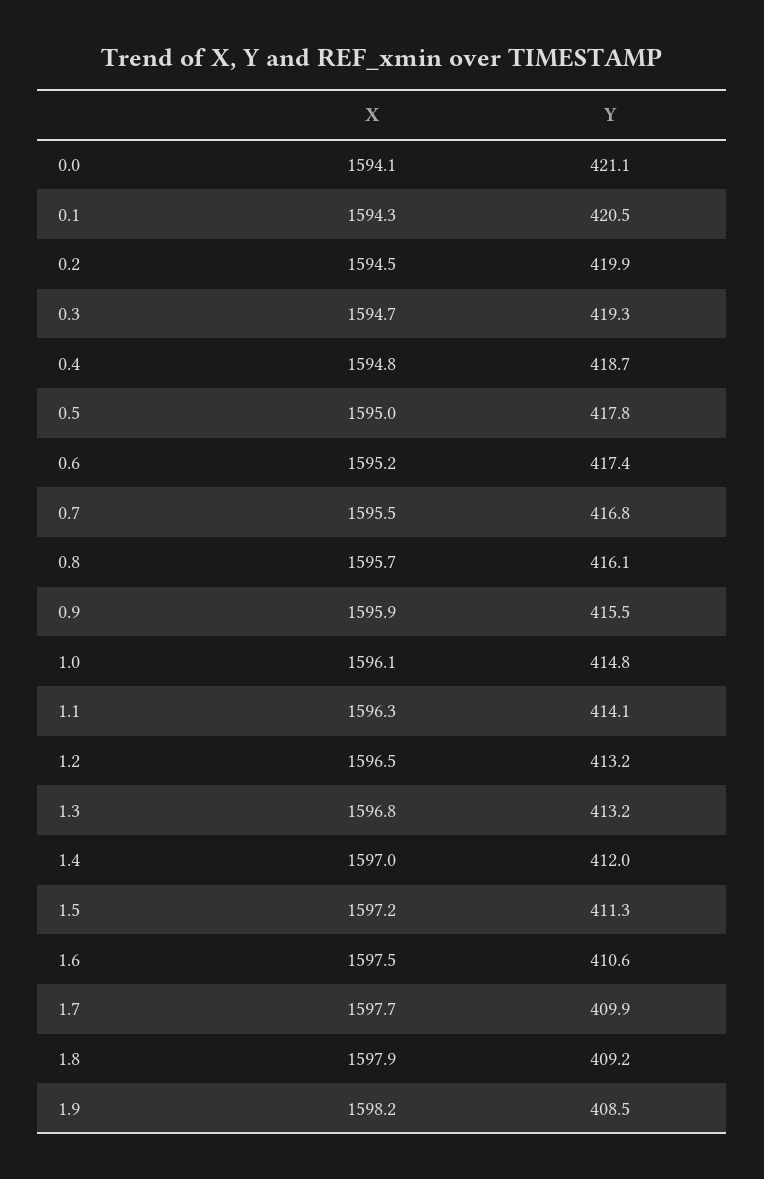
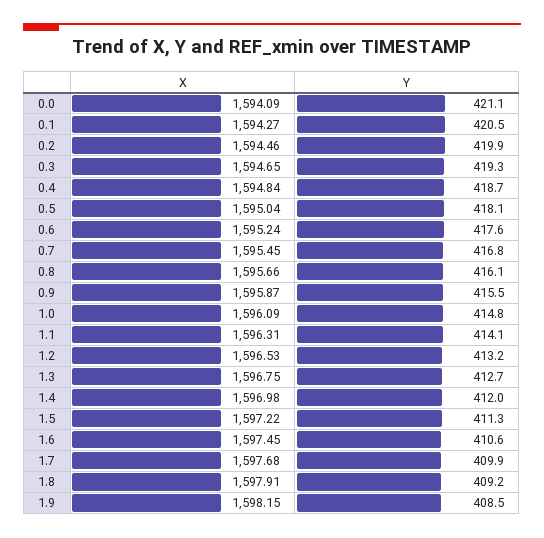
Y, 0.5: 417.8 -> 418.1
Y, 0.6: 417.4 -> 417.6
Y, 1.3: 413.2 -> 412.7

